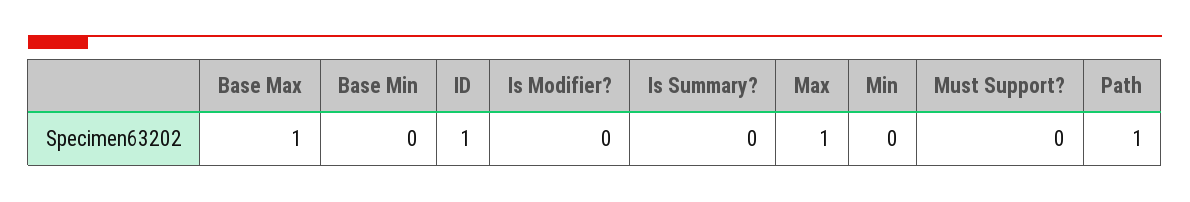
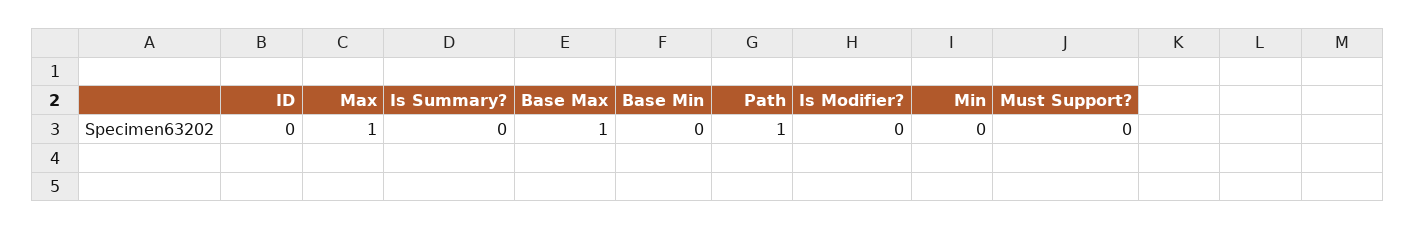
ID: 1 -> 0

